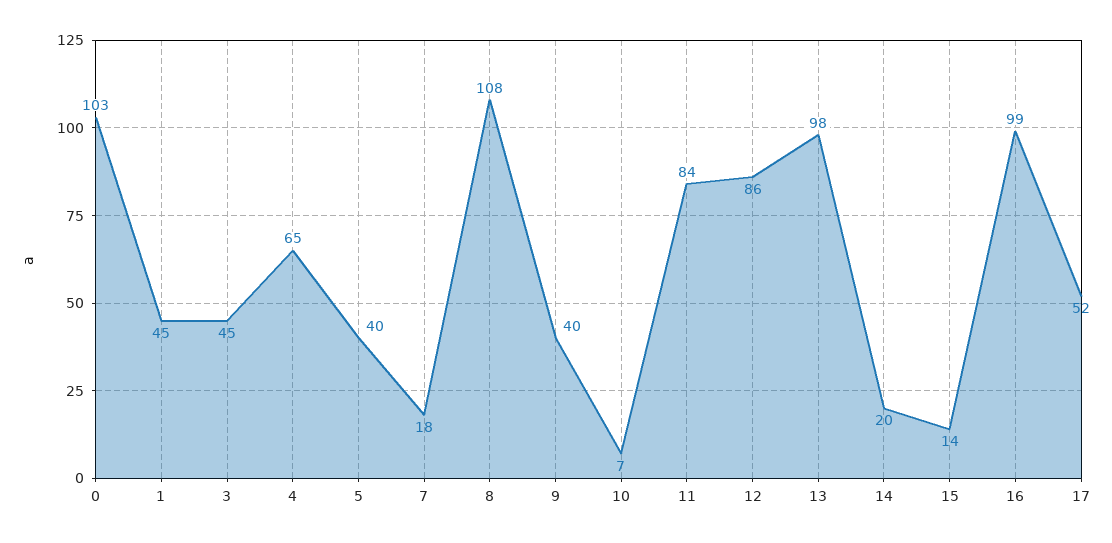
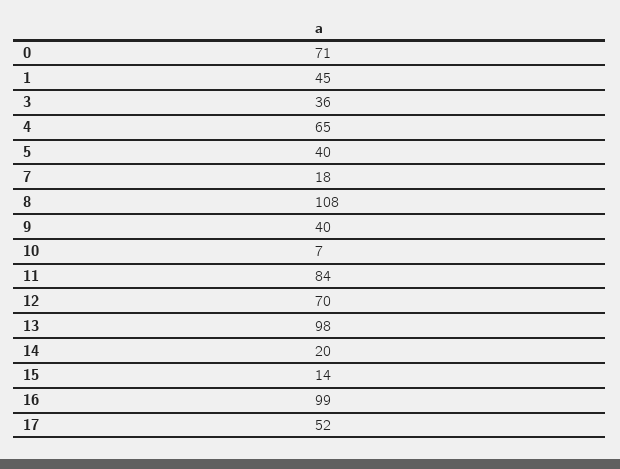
0: 103 -> 71
3: 45 -> 36
12: 86 -> 70

